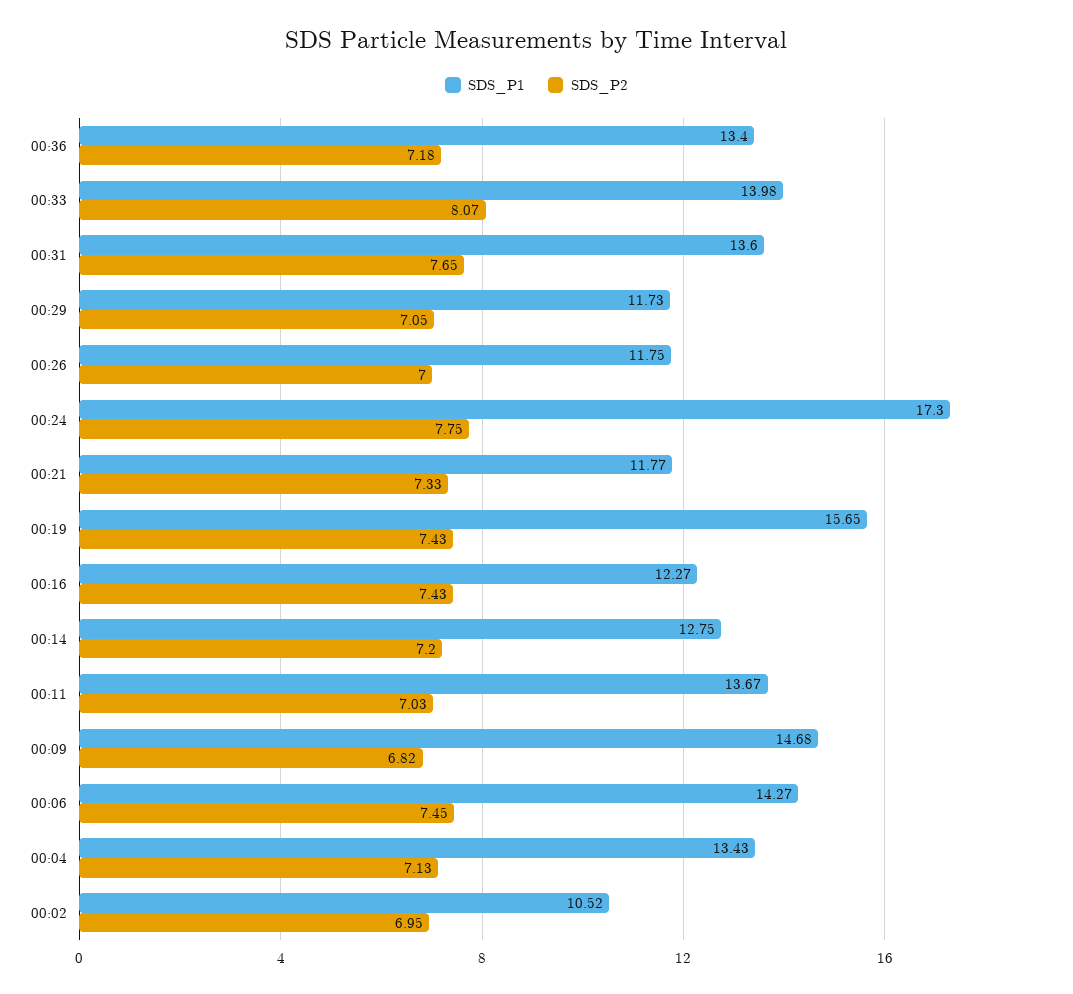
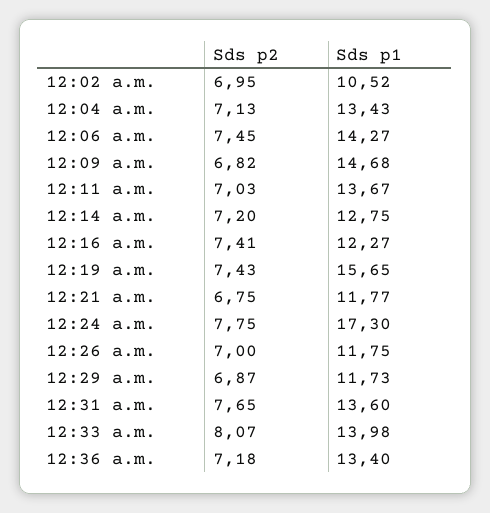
SDS_P2, 00:29: 7.05 -> 6.87
SDS_P2, 00:21: 7.33 -> 6.75
SDS_P2, 00:16: 7.43 -> 7.41

